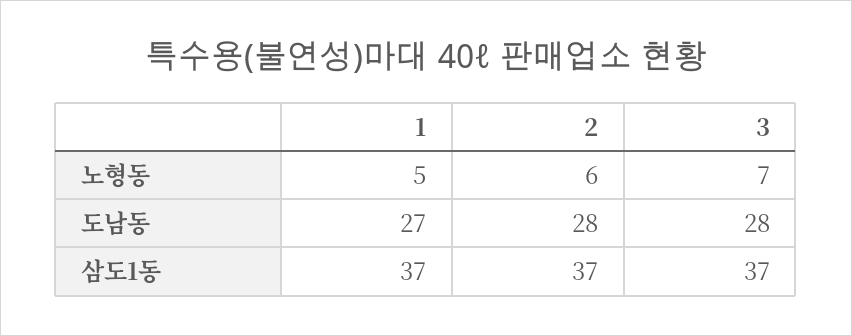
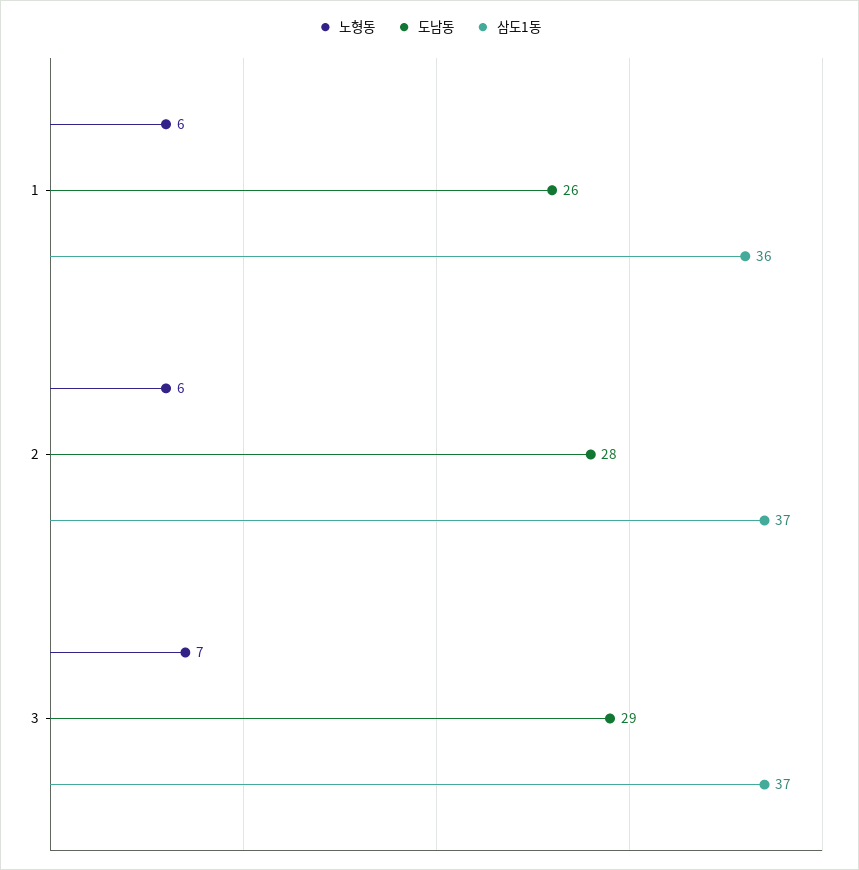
노형동, 1: 5 -> 6
도남동, 1: 27 -> 26
도남동, 3: 28 -> 29
삼도1동, 1: 37 -> 36

